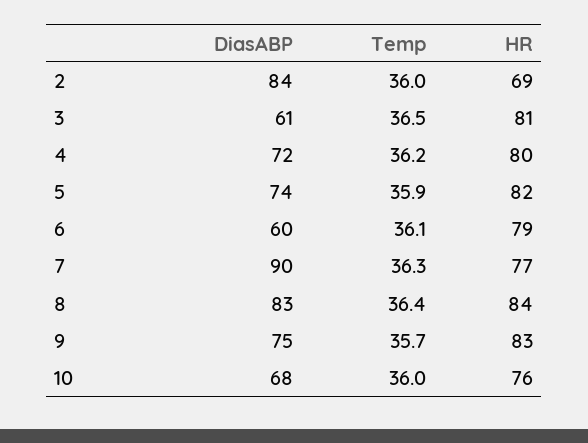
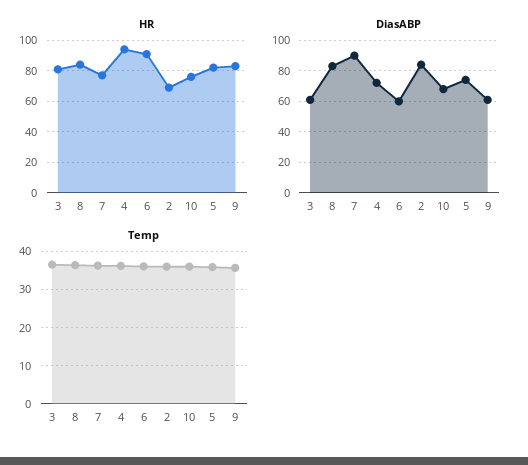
HR, 4: 80 -> 95
HR, 6: 79 -> 90
DiasABP, 9: 75 -> 60

